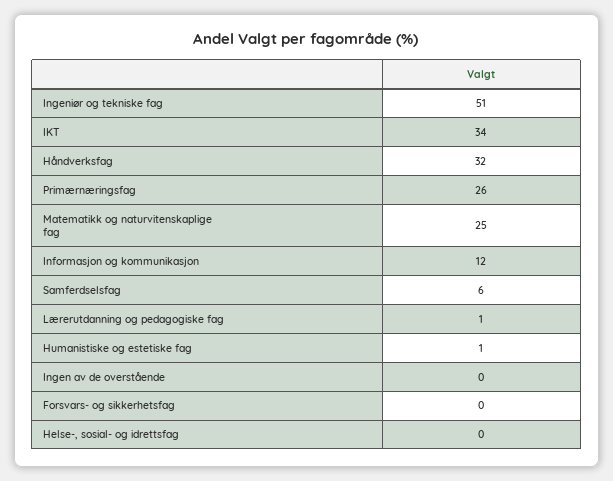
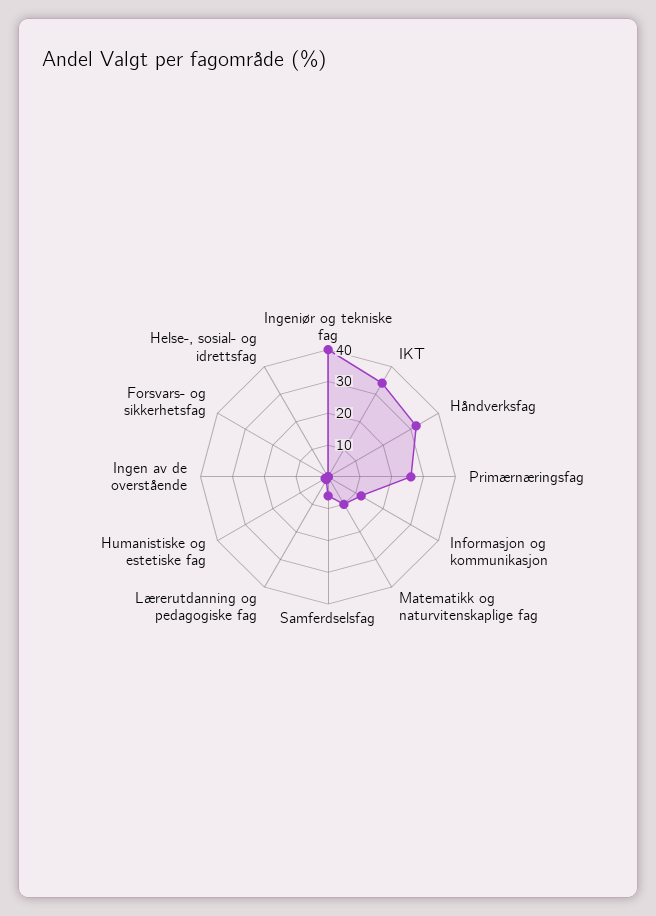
Ingeniør og tekniske fag: 51 -> 40
Matematikk og naturvitenskaplige fag: 25 -> 10

